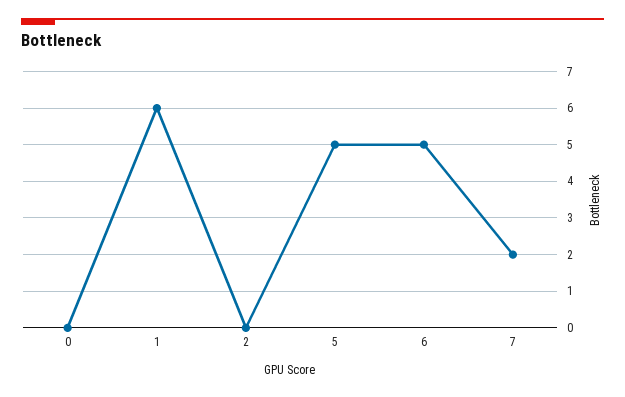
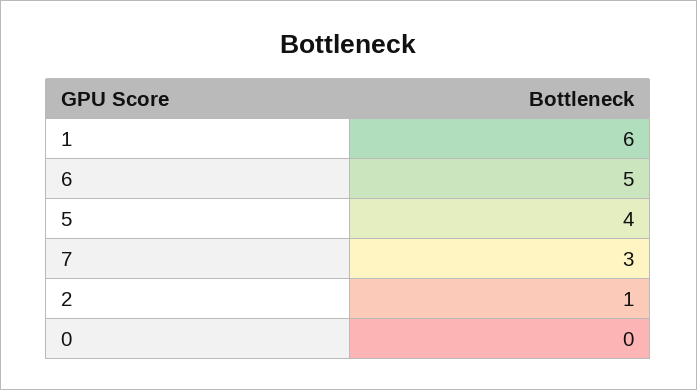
2: 0 -> 1
5: 5 -> 4
7: 2 -> 3

